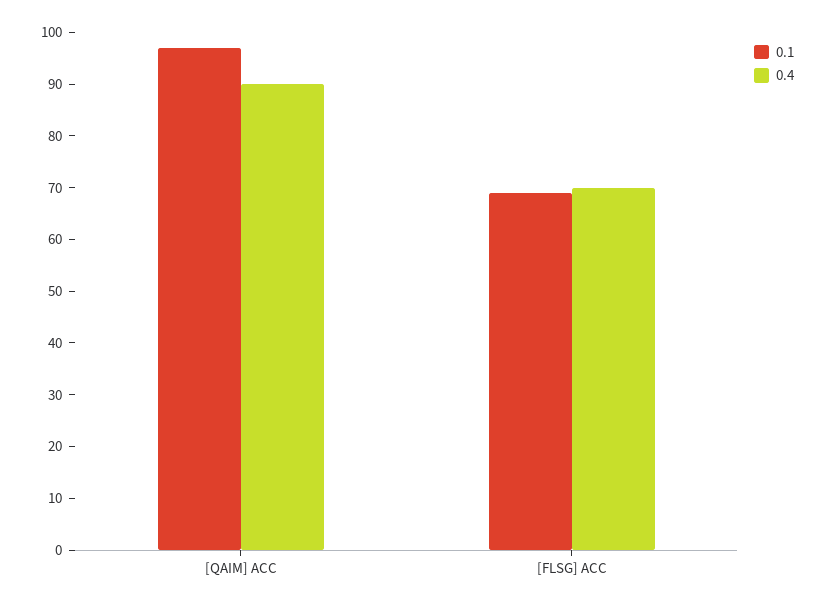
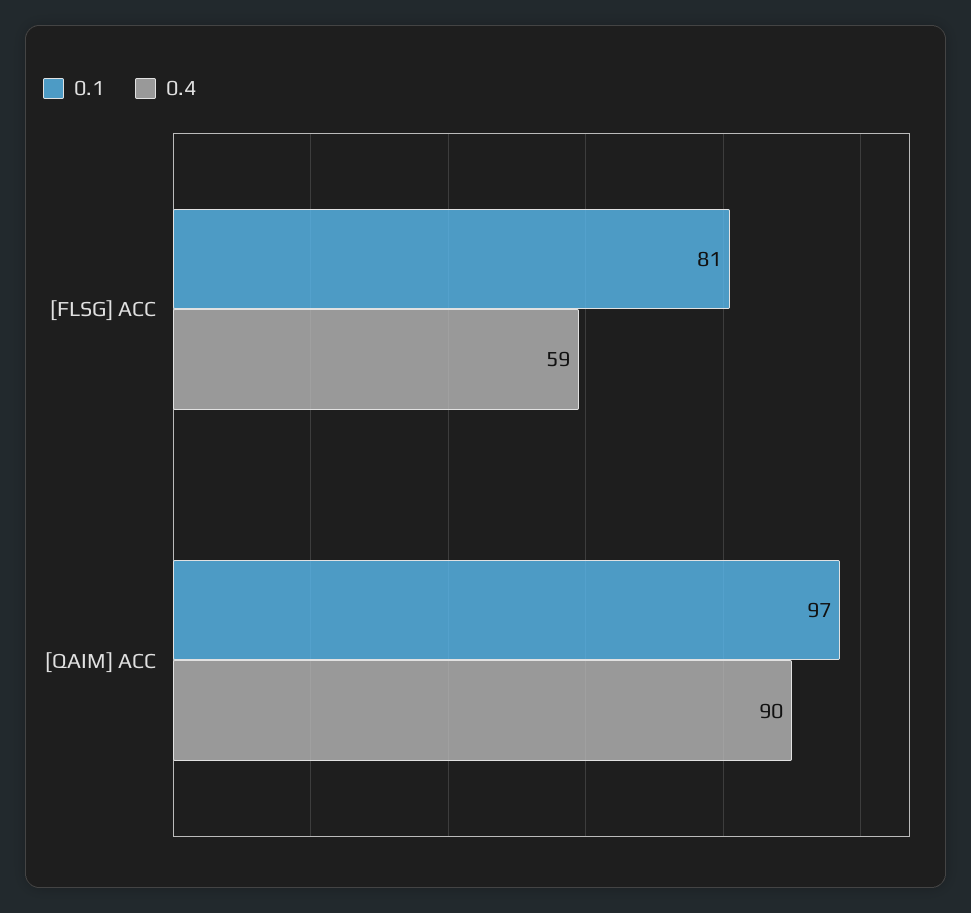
0.1, [FLSG] ACC: 70 -> 81
0.4, [FLSG] ACC: 70 -> 59

